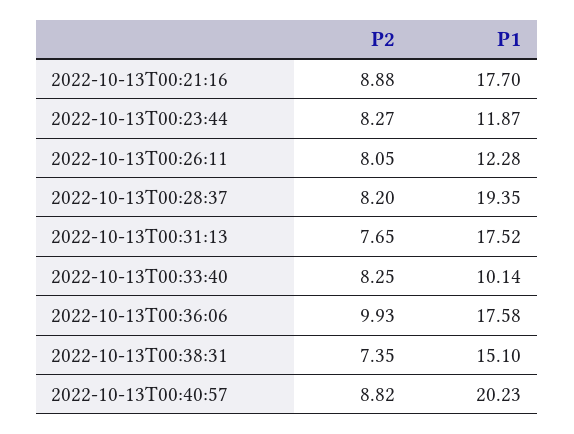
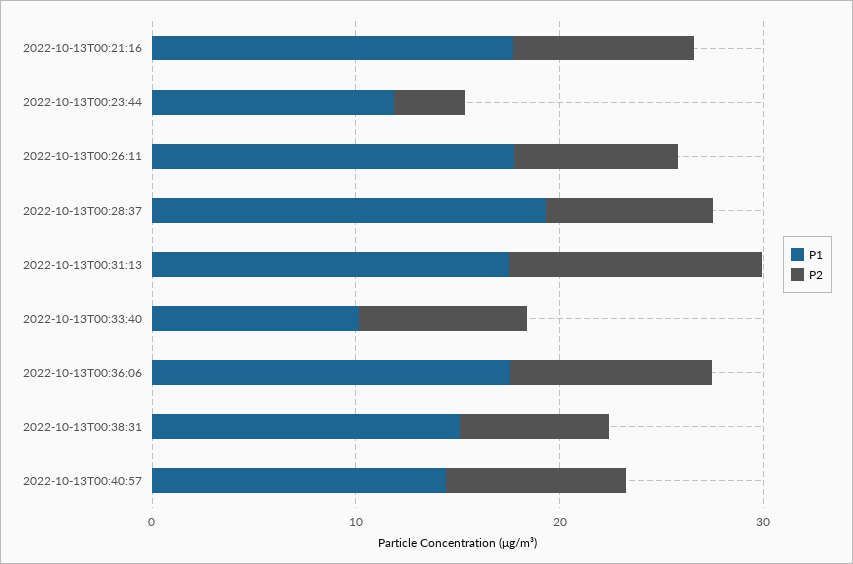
P2, 2022-10-13T00:23:44: 8.27 -> 4
P1, 2022-10-13T00:26:11: 12.28 -> 18
P2, 2022-10-13T00:31:13: 7.65 -> 12
P1, 2022-10-13T00:40:57: 20.23 -> 14

